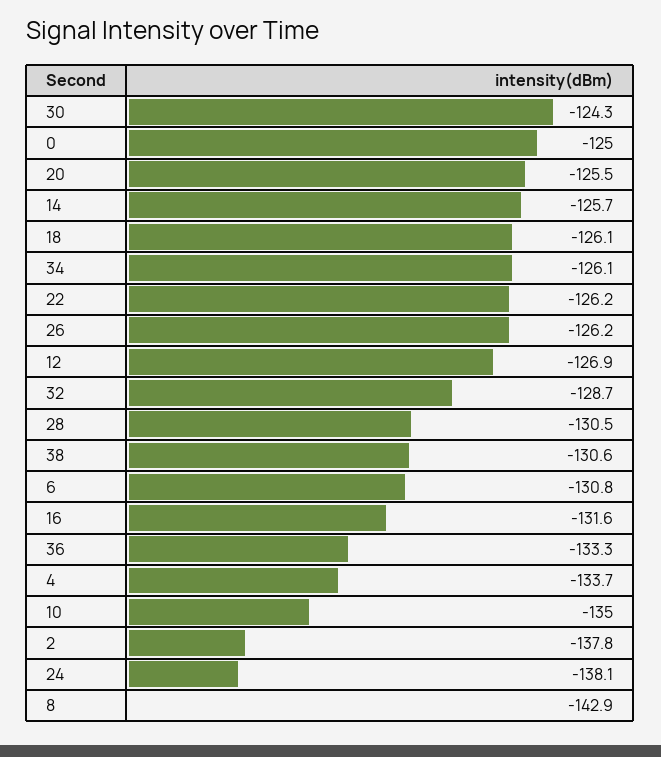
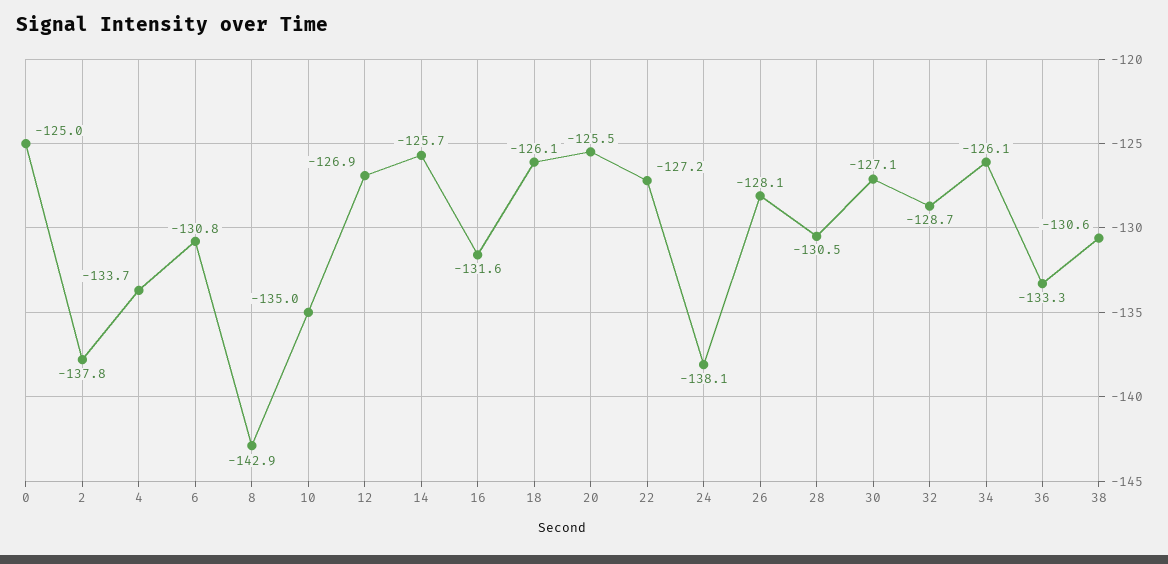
30: -124.3 -> -127.1
22: -126.2 -> -127.2
26: -126.2 -> -128.1

